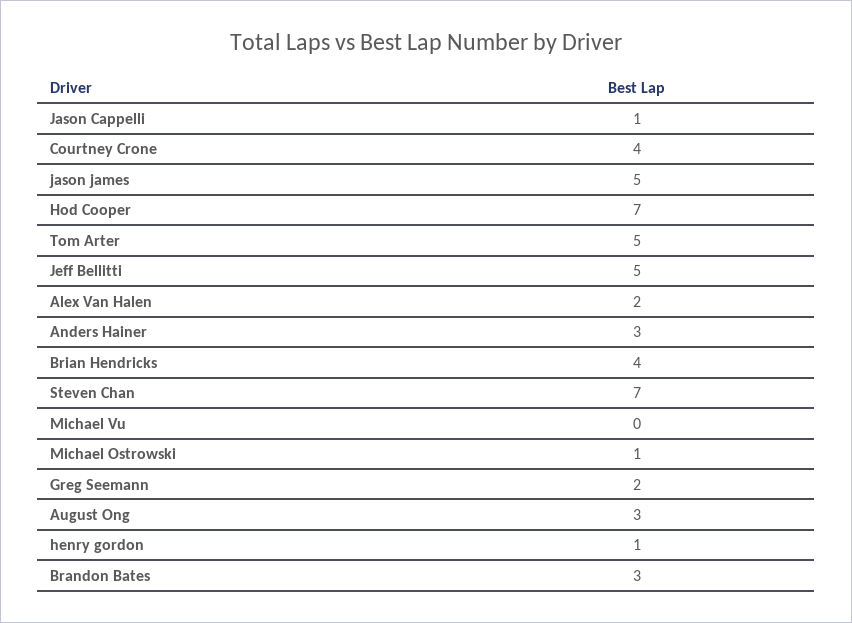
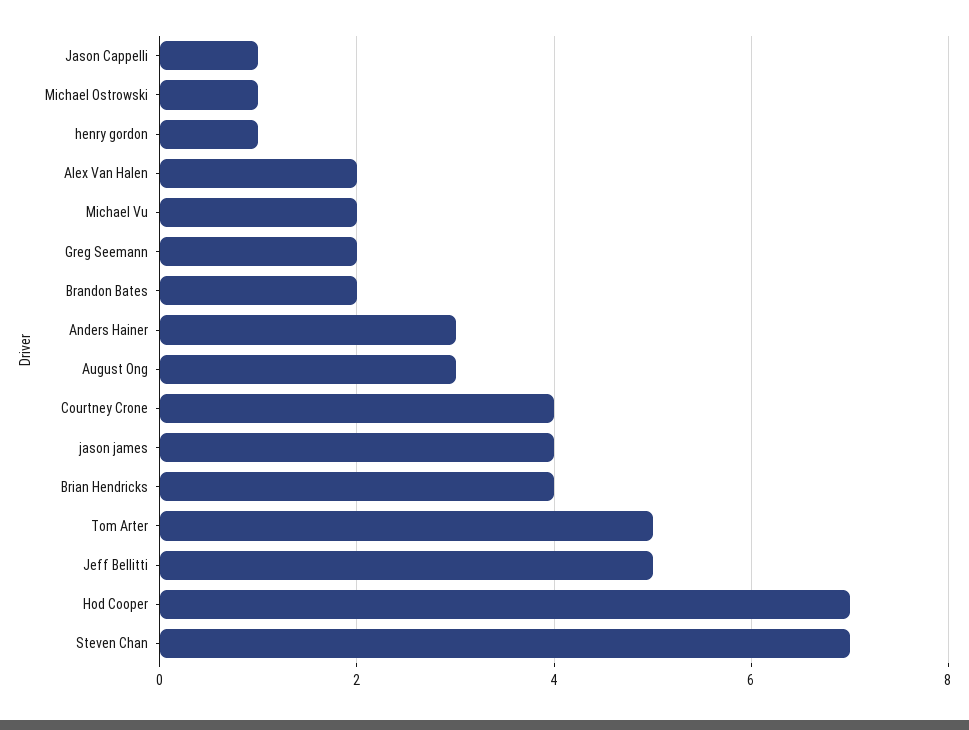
jason james: 5 -> 4
Michael Vu: 0 -> 2
Brandon Bates: 3 -> 2

